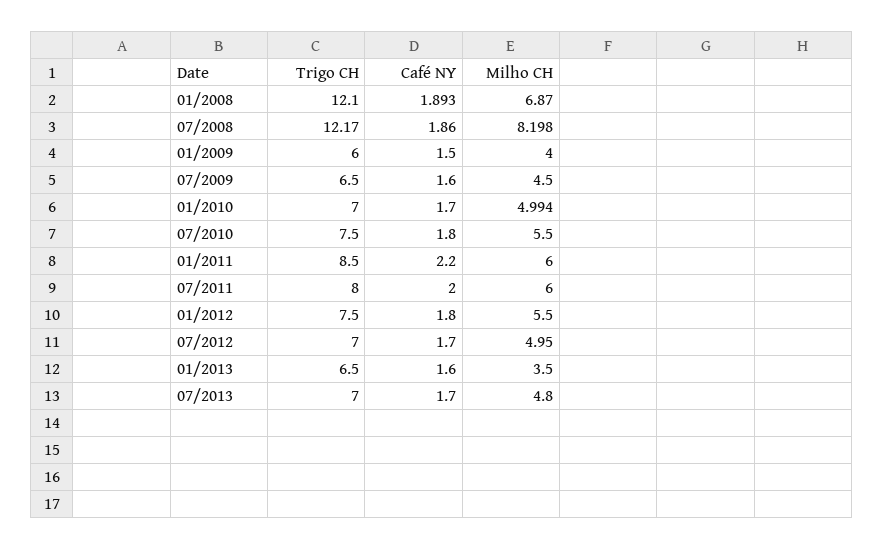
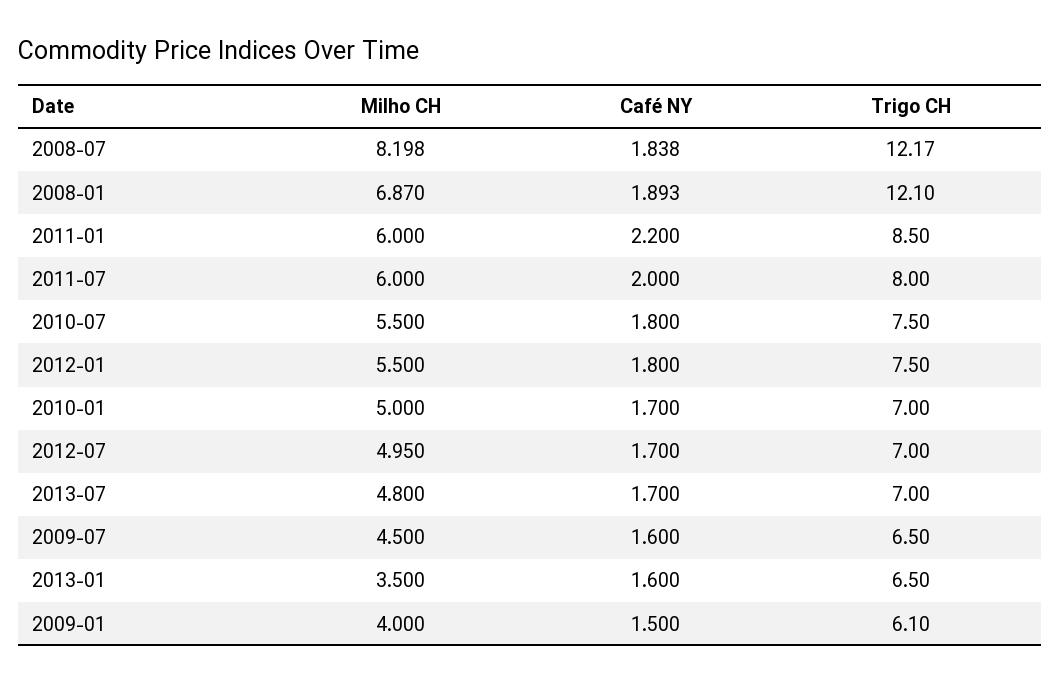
Café NY, 07/2008: 1.86 -> 1.838
Trigo CH, 01/2009: 6 -> 6.1
Milho CH, 01/2010: 4.994 -> 5

